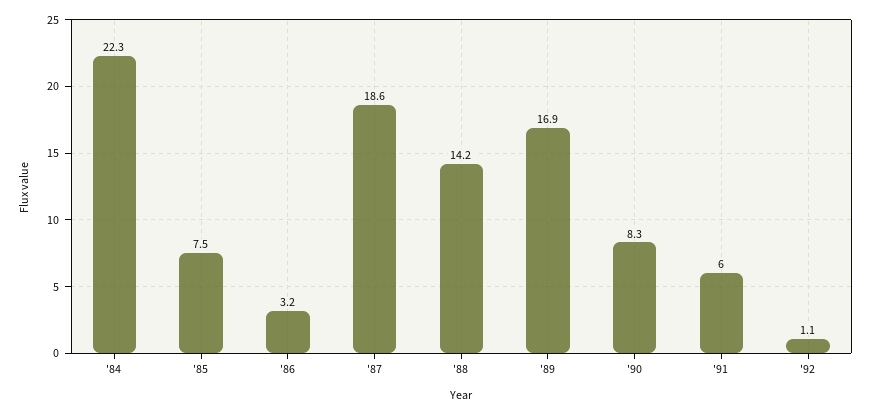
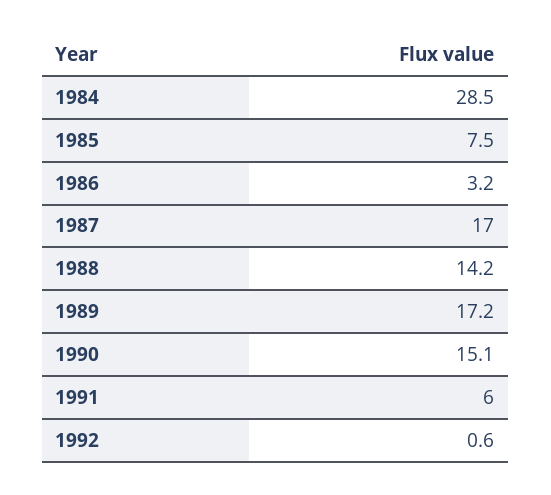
'84: 22.3 -> 28.5
'87: 18.6 -> 17
'89: 16.9 -> 17.2
'90: 8.3 -> 15.1
'92: 1.1 -> 0.6

